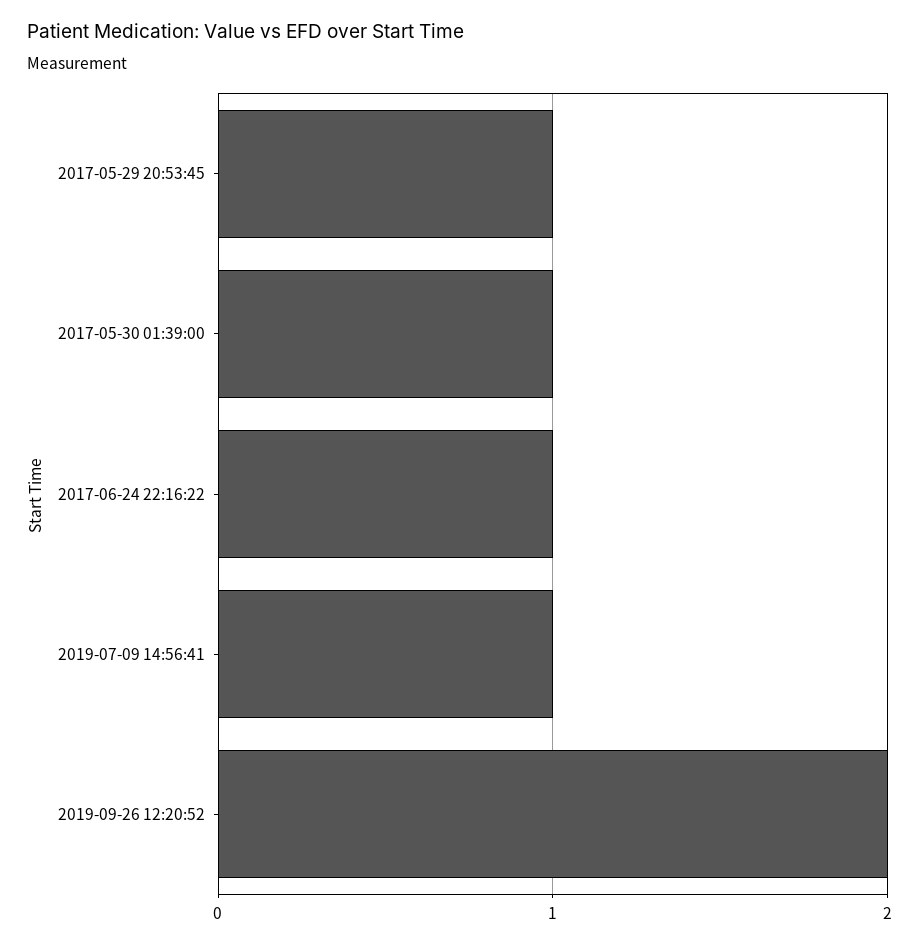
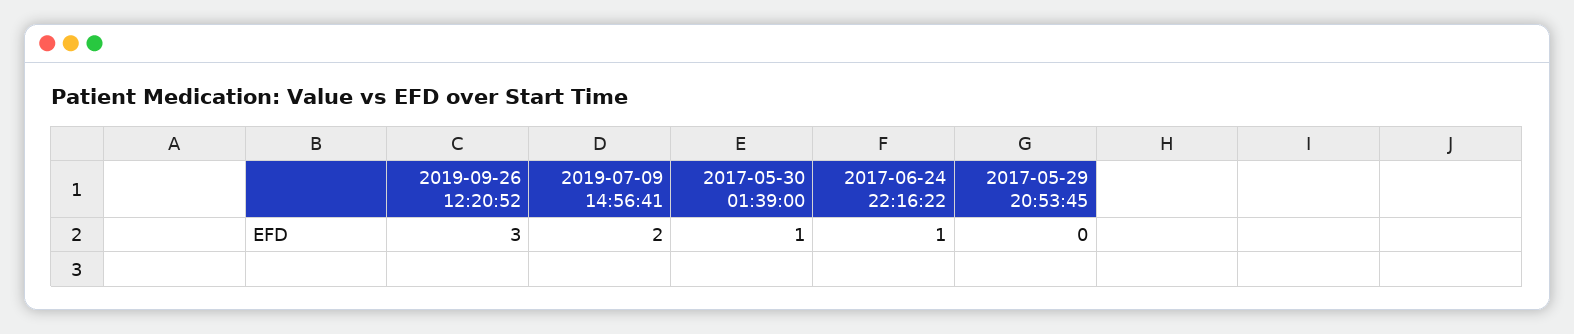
2017-05-29 20:53:45: 1 -> 0
2019-07-09 14:56:41: 1 -> 2
2019-09-26 12:20:52: 2 -> 3

